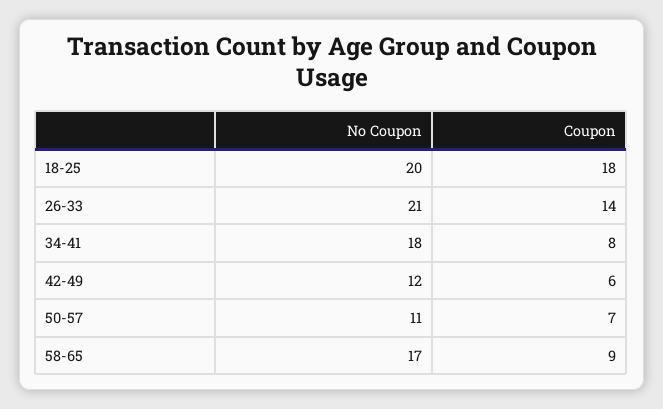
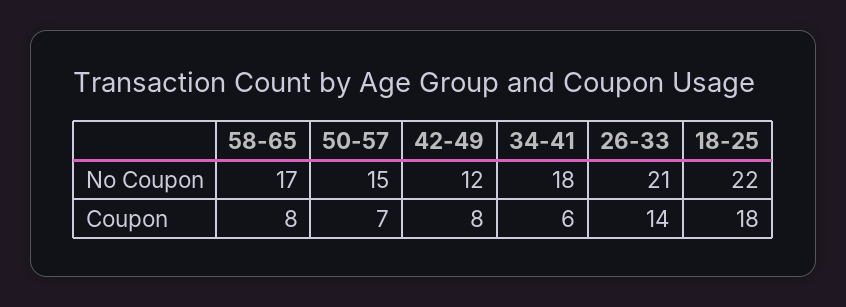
No Coupon, 18-25: 20 -> 22
Coupon, 34-41: 8 -> 6
Coupon, 42-49: 6 -> 8
No Coupon, 50-57: 11 -> 15
Coupon, 58-65: 9 -> 8

